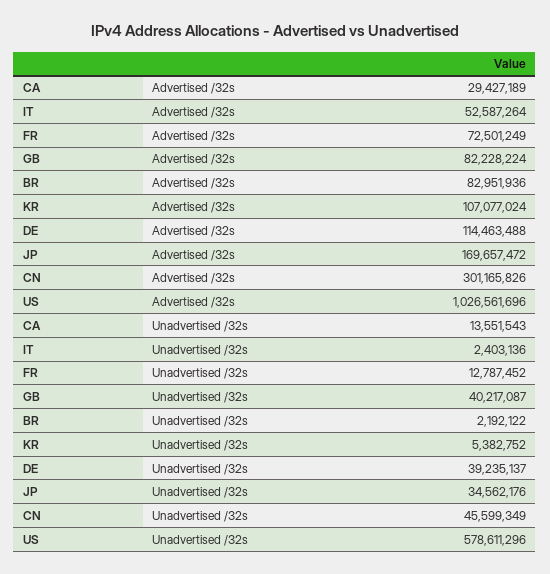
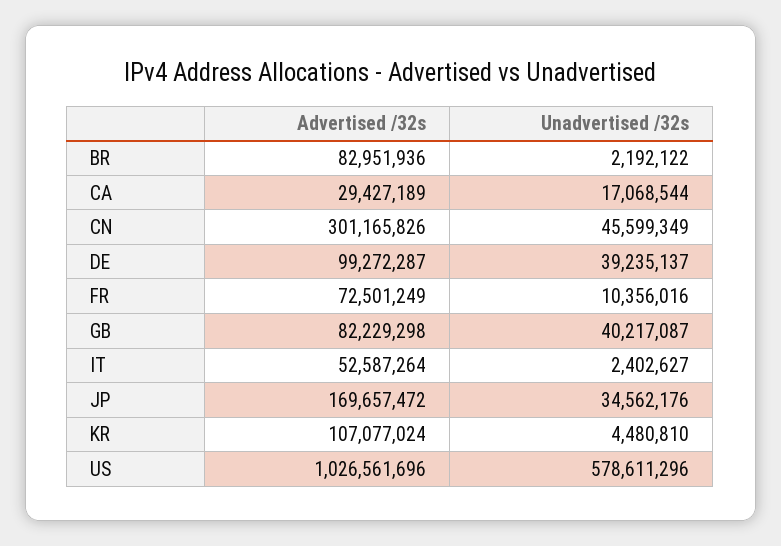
GB, Advertised /32s: 82228224 -> 82229298
DE, Advertised /32s: 114463488 -> 99272287
CA, Unadvertised /32s: 13551543 -> 17068544
IT, Unadvertised /32s: 2403136 -> 2402627
FR, Unadvertised /32s: 12787452 -> 10356016
KR, Unadvertised /32s: 5382752 -> 4480810

